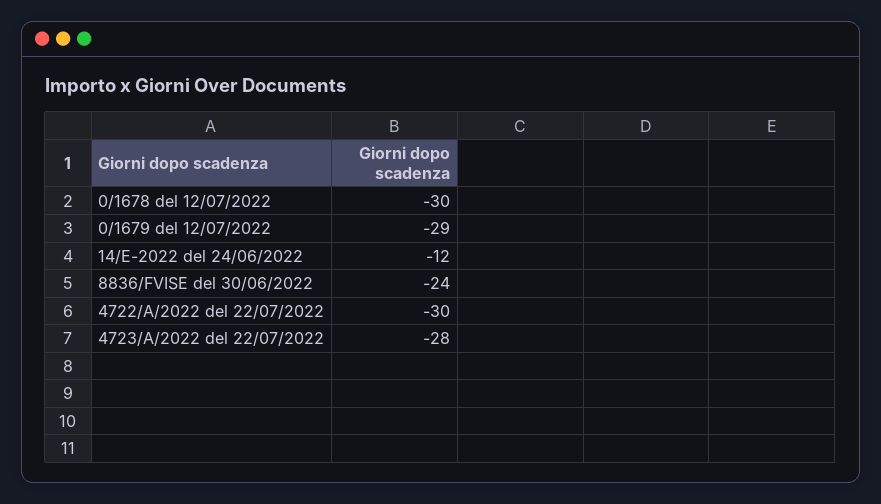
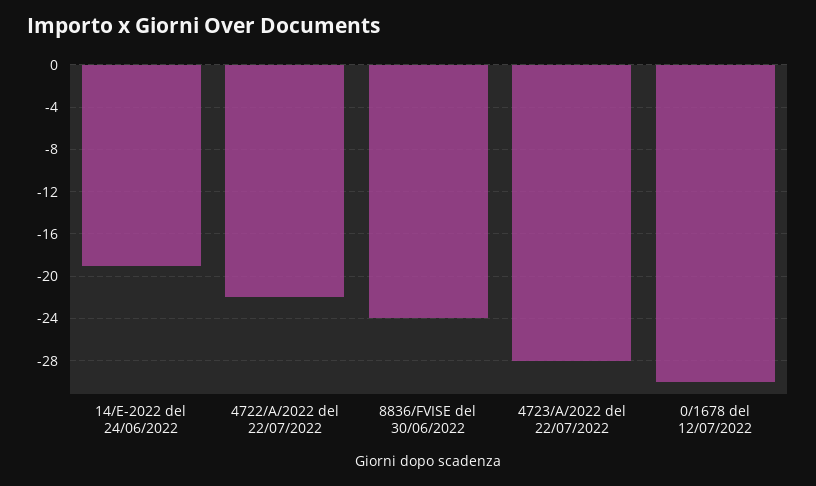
0/1679 del 12/07/2022: -29 -> none
14/E-2022 del 24/06/2022: -12 -> -19
4722/A/2022 del 22/07/2022: -30 -> -22

